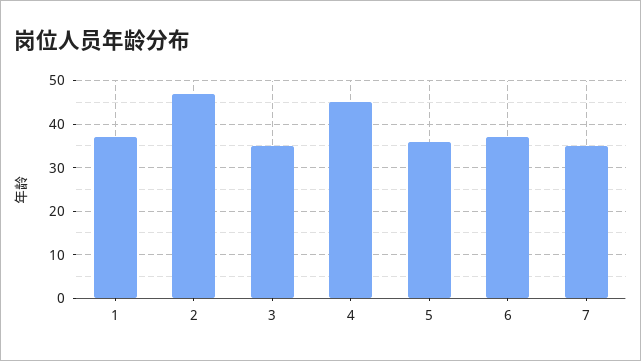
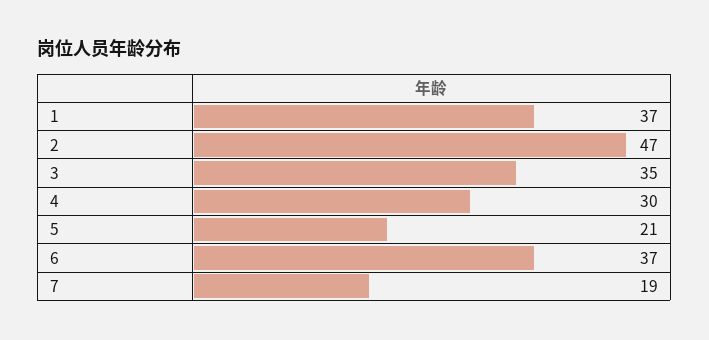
4: 45 -> 30
5: 35 -> 21
7: 35 -> 19

